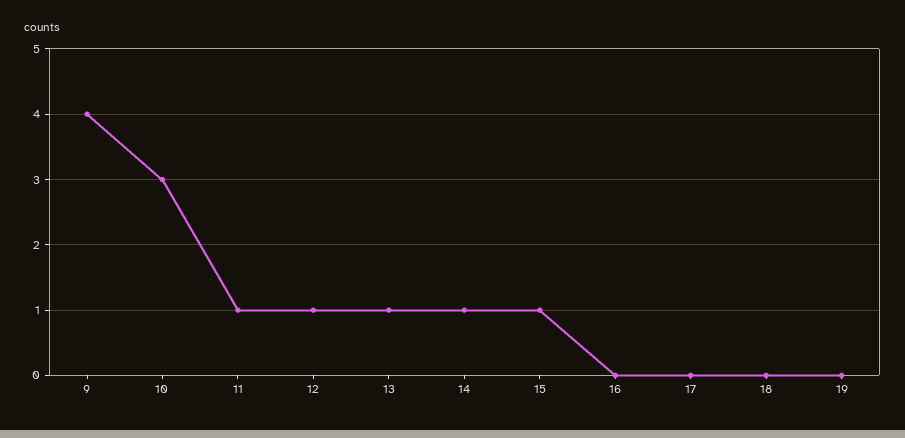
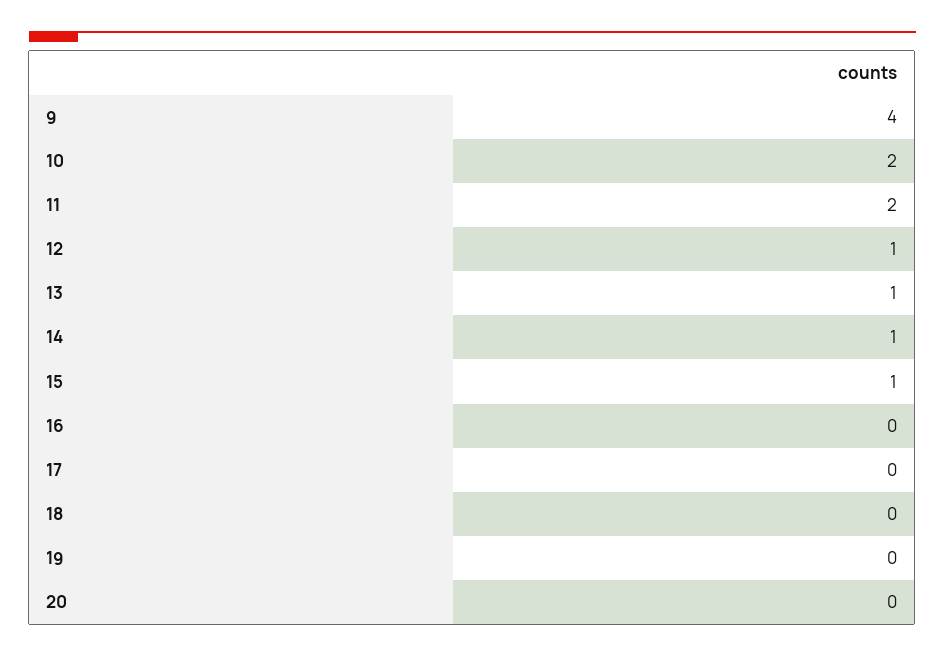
10: 3 -> 2
11: 1 -> 2
20: none -> 0

